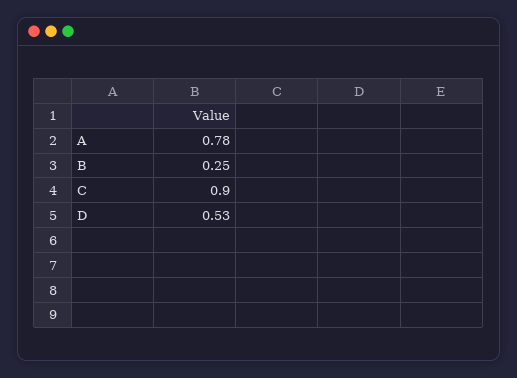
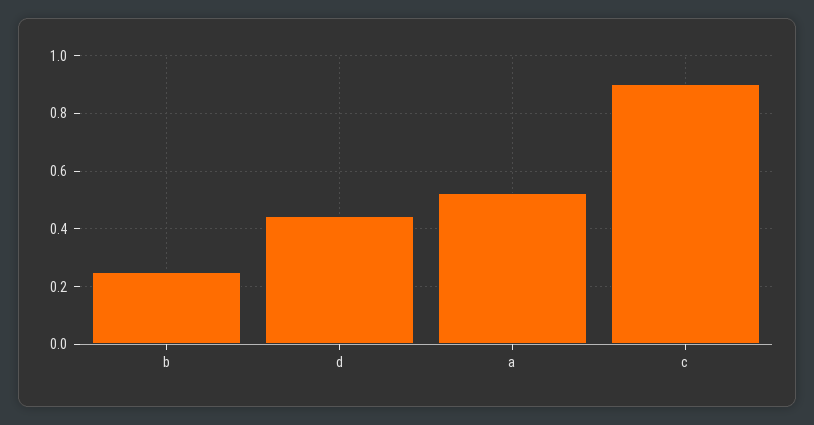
A: 0.78 -> 0.525
D: 0.53 -> 0.45

